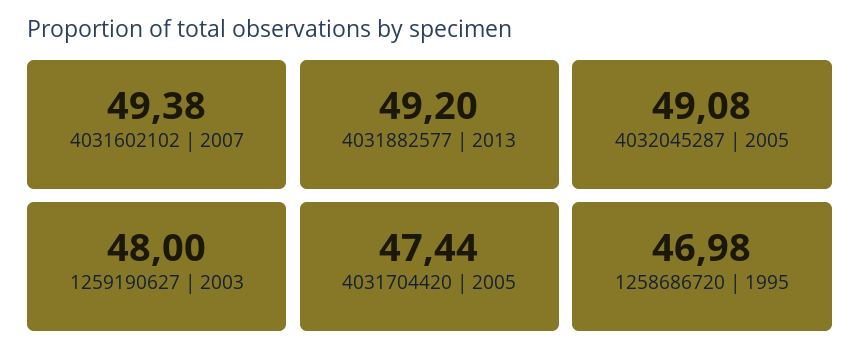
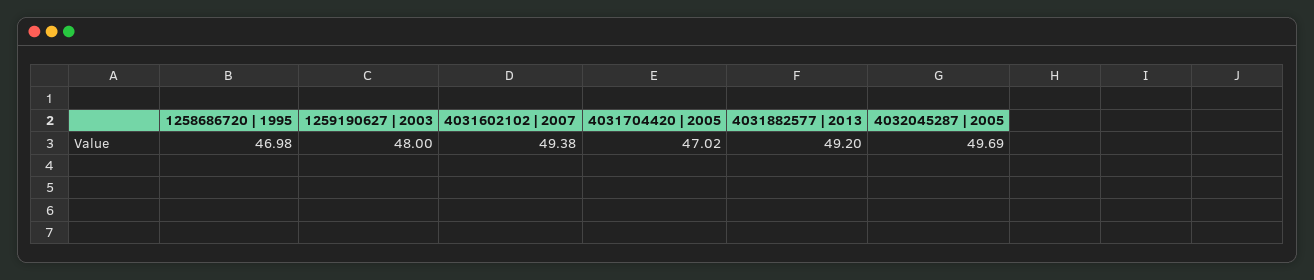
4032045287 | 2005: 49.08 -> 49.69
4031704420 | 2005: 47.44 -> 47.02

